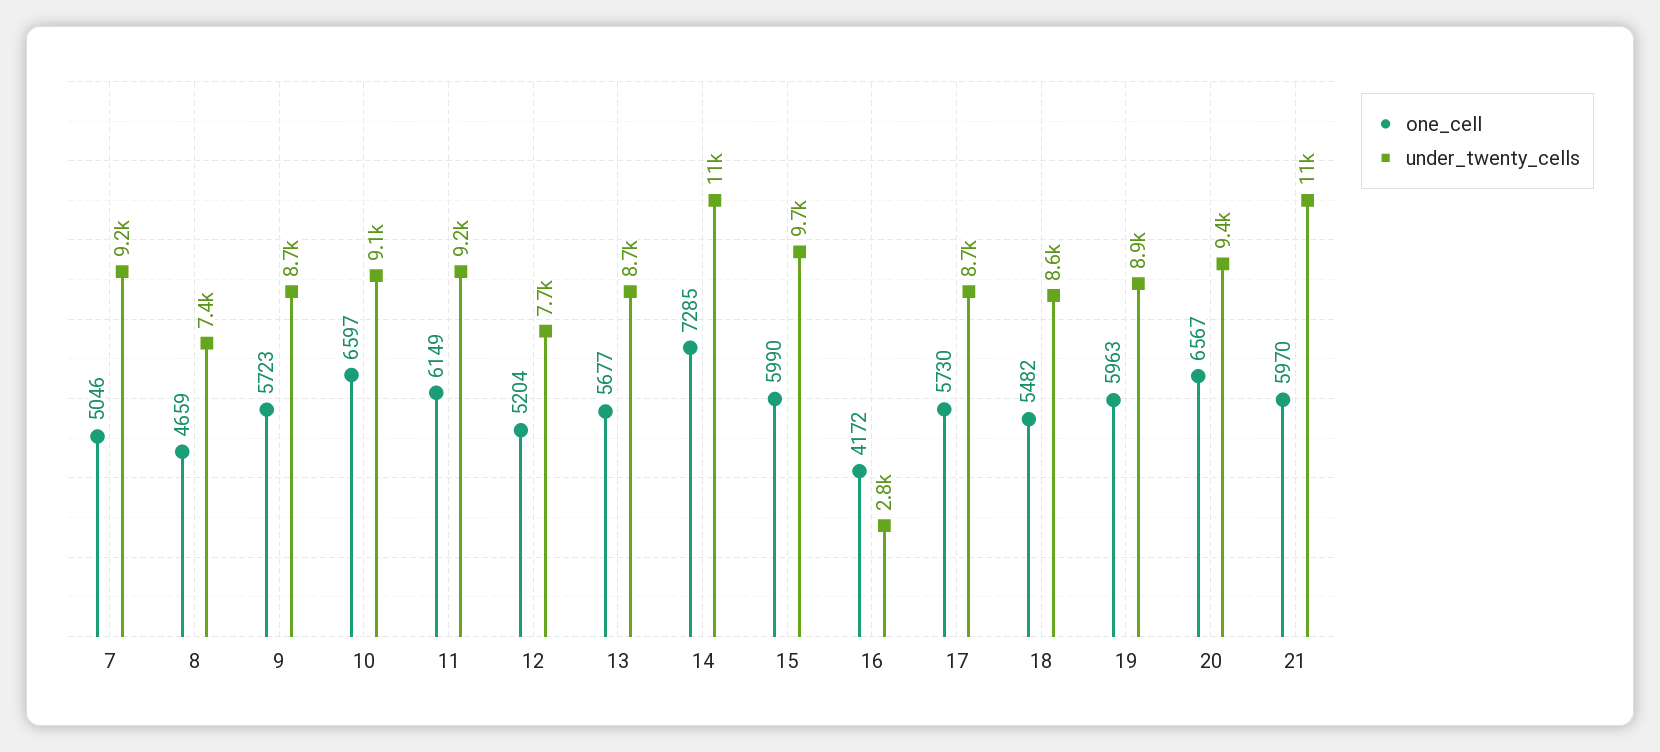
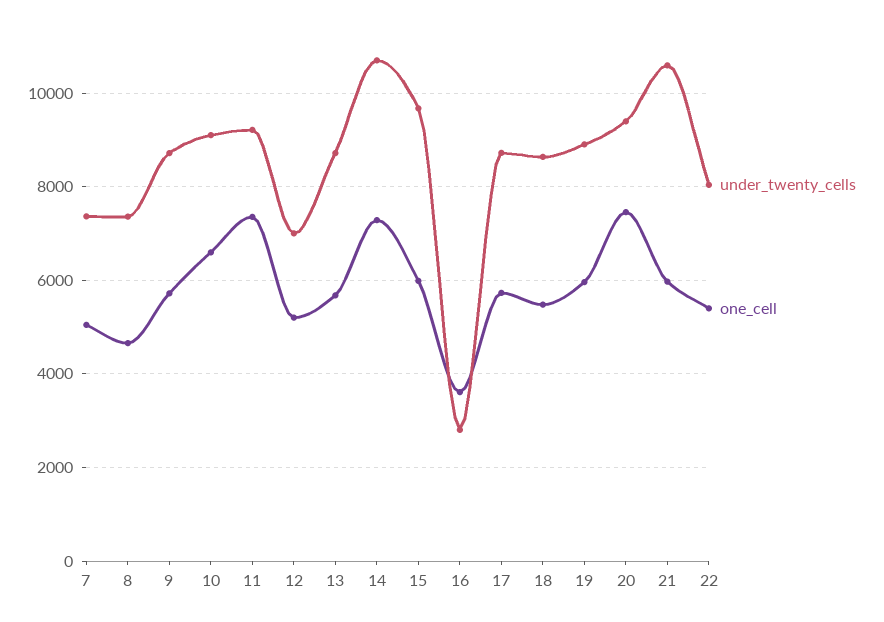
under_twenty_cells, 7: 9200 -> 7400
one_cell, 11: 6149 -> 7400
under_twenty_cells, 12: 7700 -> 7000
one_cell, 16: 4172 -> 3600
one_cell, 20: 6567 -> 7400
under_twenty_cells, 22: none -> 8000
one_cell, 22: none -> 5400

